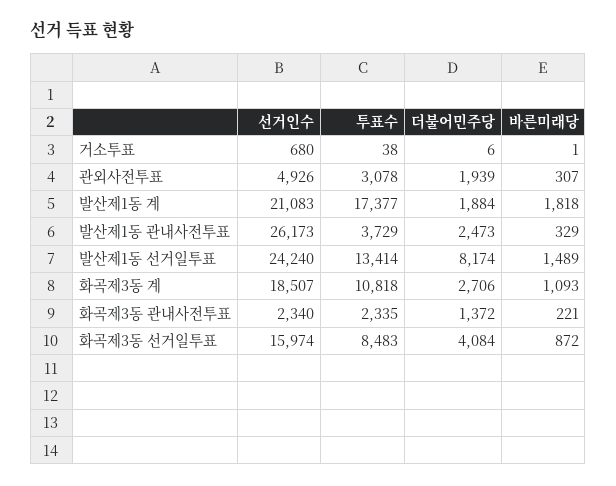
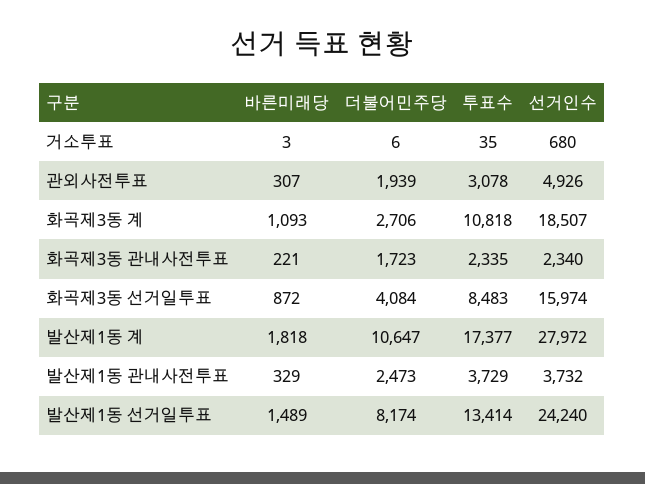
투표수, 거소투표: 38 -> 35
바른미래당, 거소투표: 1 -> 3
선거인수, 발산제1동 계: 21083 -> 27972
더불어민주당, 발산제1동 계: 1884 -> 10647
선거인수, 발산제1동 관내사전투표: 26173 -> 3732
더불어민주당, 화곡제3동 관내사전투표: 1372 -> 1723

